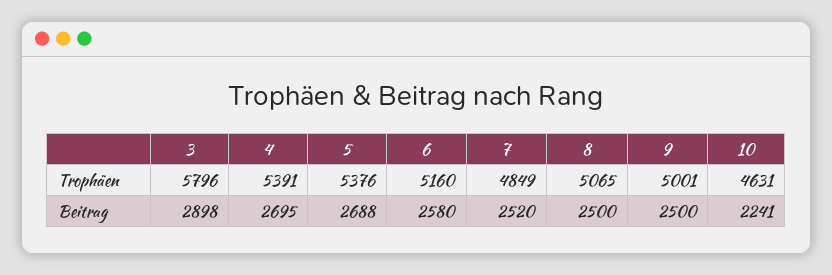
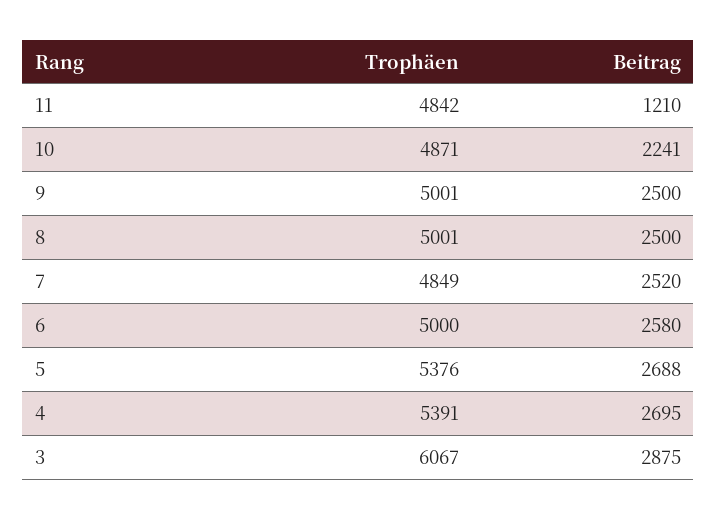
3, Trophäen: 5796 -> 6067
6, Trophäen: 5160 -> 5000
8, Trophäen: 5065 -> 5001
10, Trophäen: 4631 -> 4871
3, Beitrag: 2898 -> 2875
11, Trophäen: none -> 4842
11, Beitrag: none -> 1210

